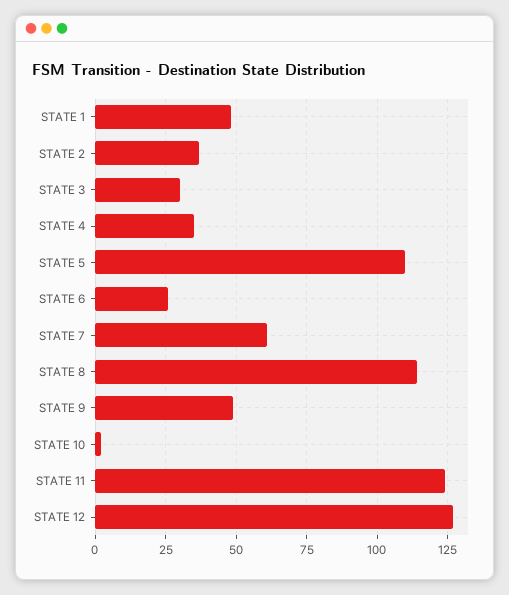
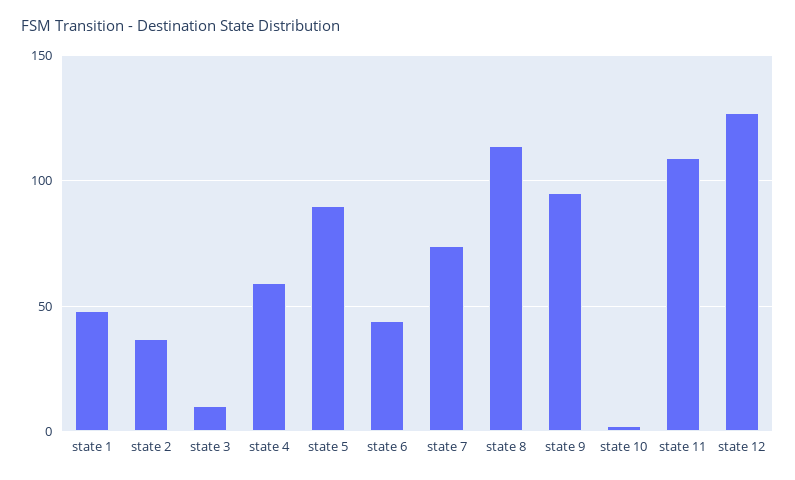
STATE 3: 30 -> 10
STATE 4: 35 -> 60
STATE 5: 110 -> 90
STATE 6: 25 -> 45
STATE 7: 60 -> 75
STATE 9: 50 -> 95
STATE 11: 125 -> 110

